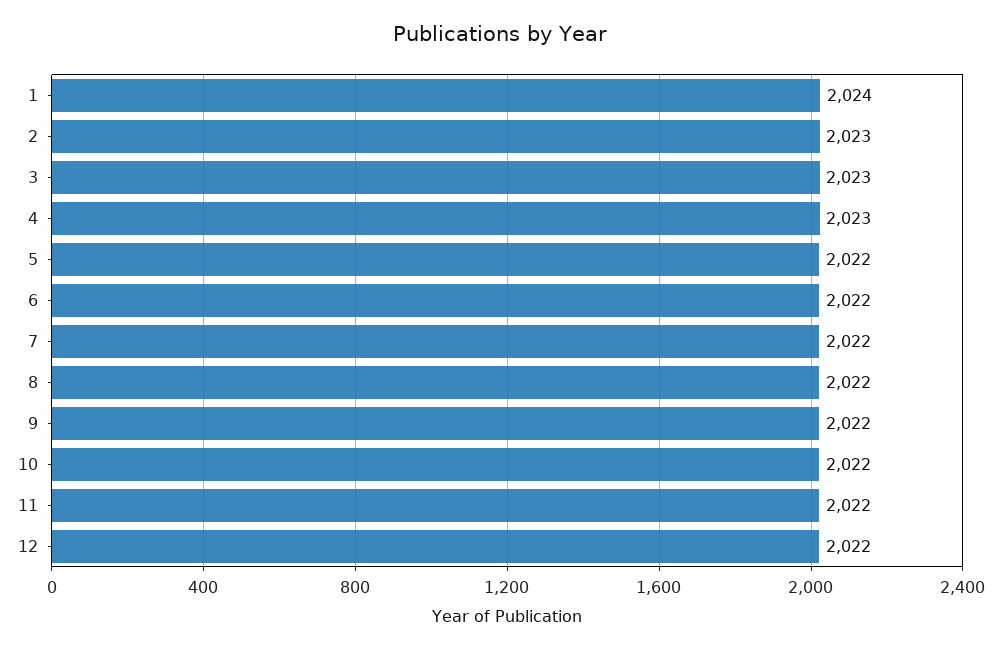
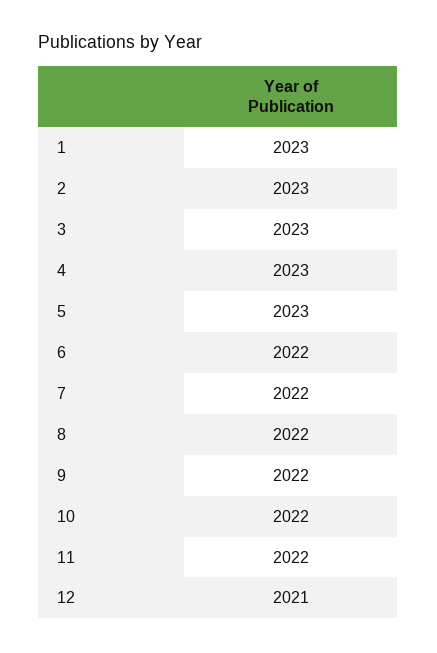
1: 2024 -> 2023
5: 2022 -> 2023
12: 2022 -> 2021

